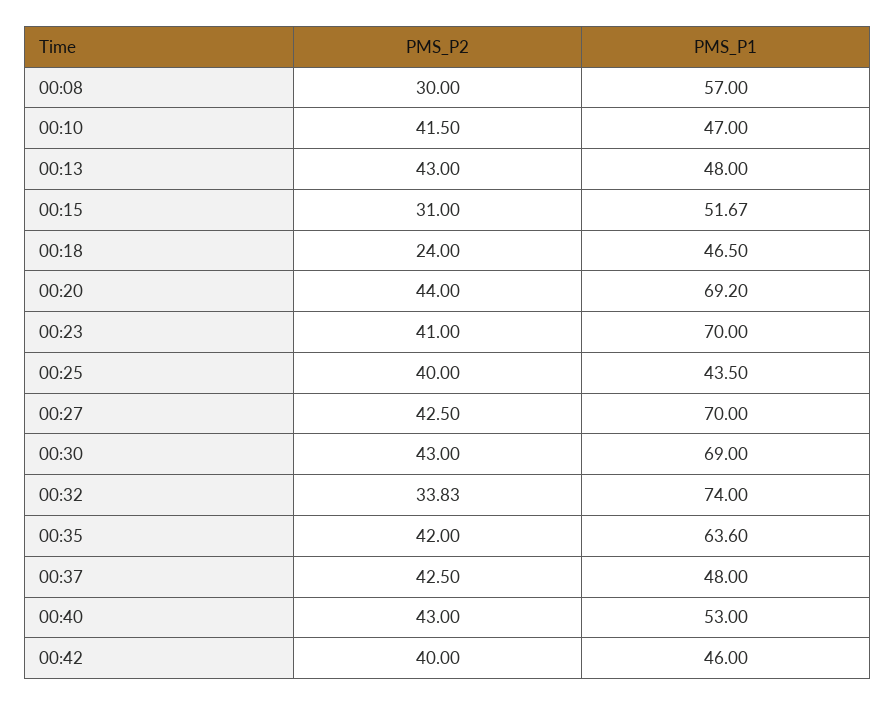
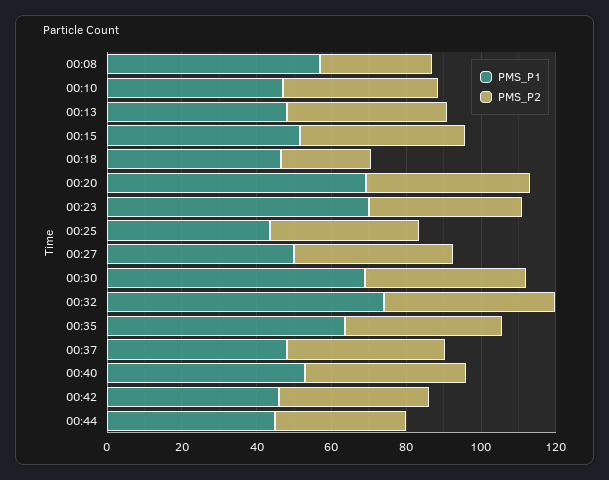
PMS_P2, 00:15: 31 -> 45
PMS_P1, 00:27: 70 -> 50
PMS_P2, 00:32: 33.83 -> 45
PMS_P1, 00:44: none -> 45
PMS_P2, 00:44: none -> 35

